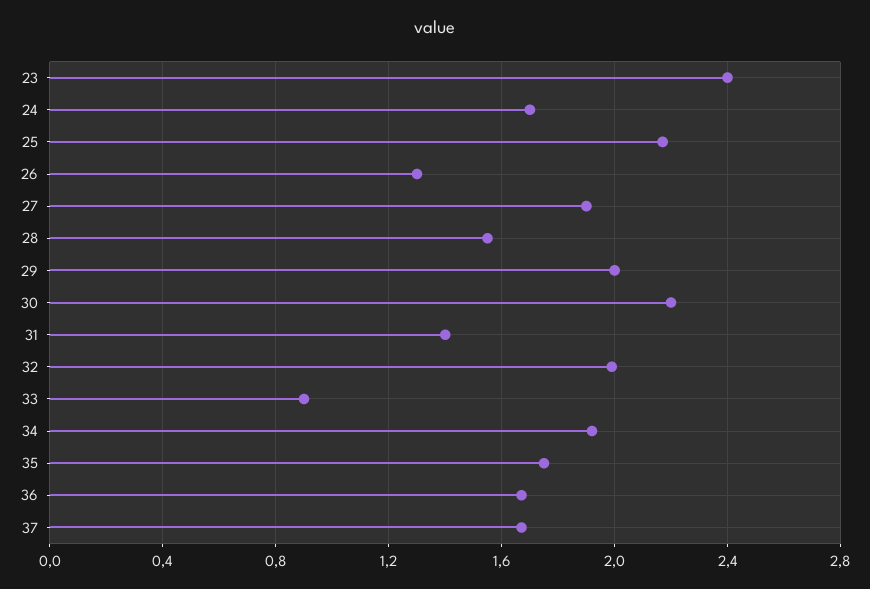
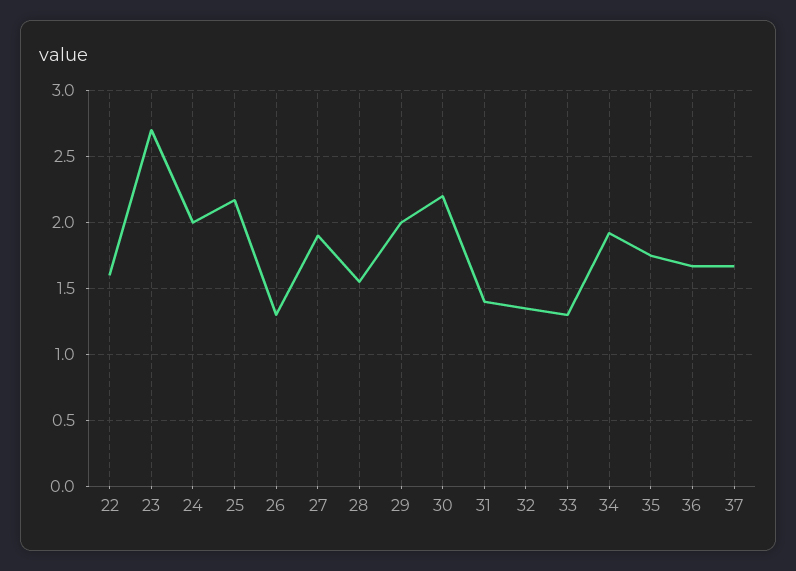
23: 2.4 -> 2.7
24: 1.7 -> 2
32: 2 -> 1.35
33: 0.9 -> 1.3
22: none -> 1.6

